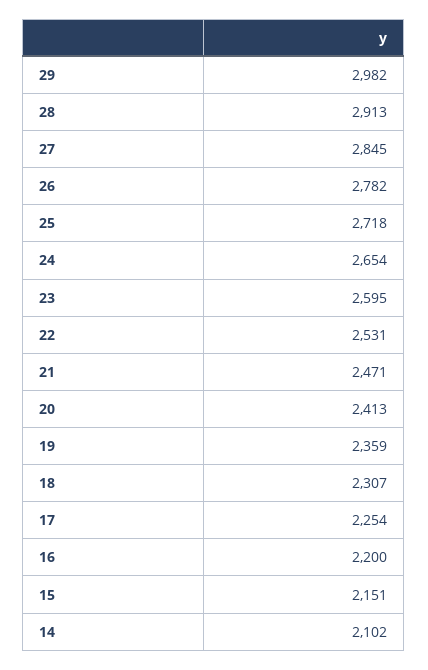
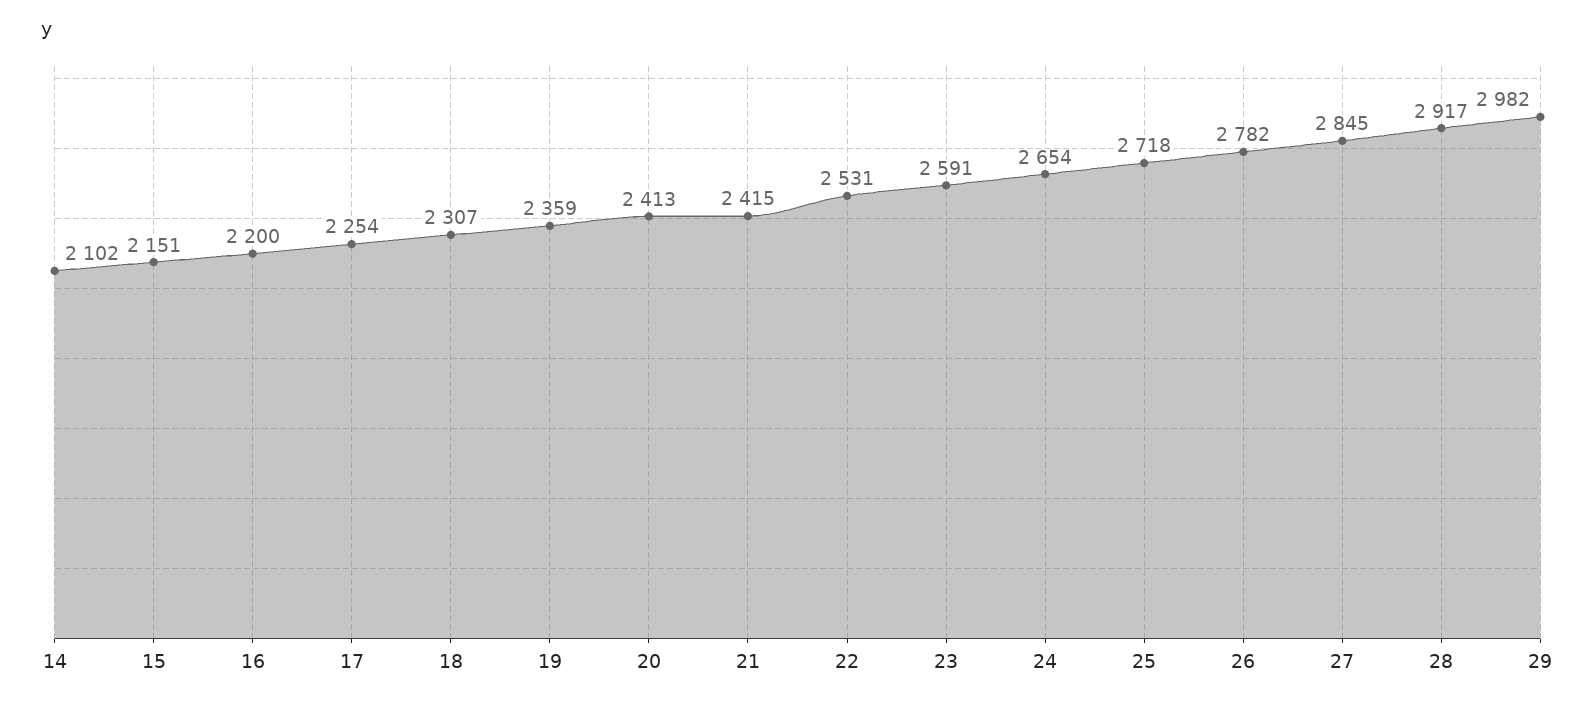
28: 2913 -> 2917
23: 2595 -> 2591
21: 2471 -> 2415

